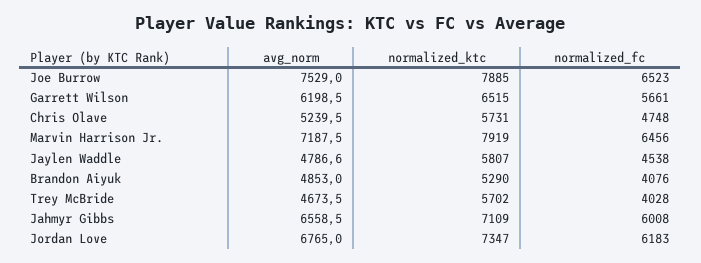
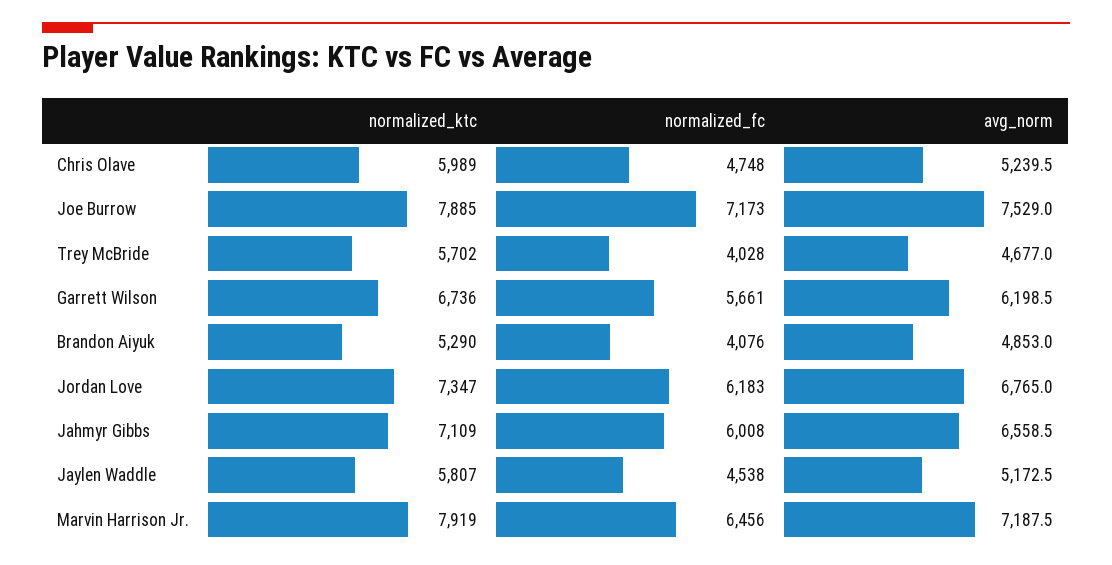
normalized_fc, Joe Burrow: 6523 -> 7173
normalized_ktc, Garrett Wilson: 6515 -> 6736
normalized_ktc, Chris Olave: 5731 -> 5989
avg_norm, Jaylen Waddle: 4786.6 -> 5172.5
avg_norm, Trey McBride: 4673.5 -> 4677

